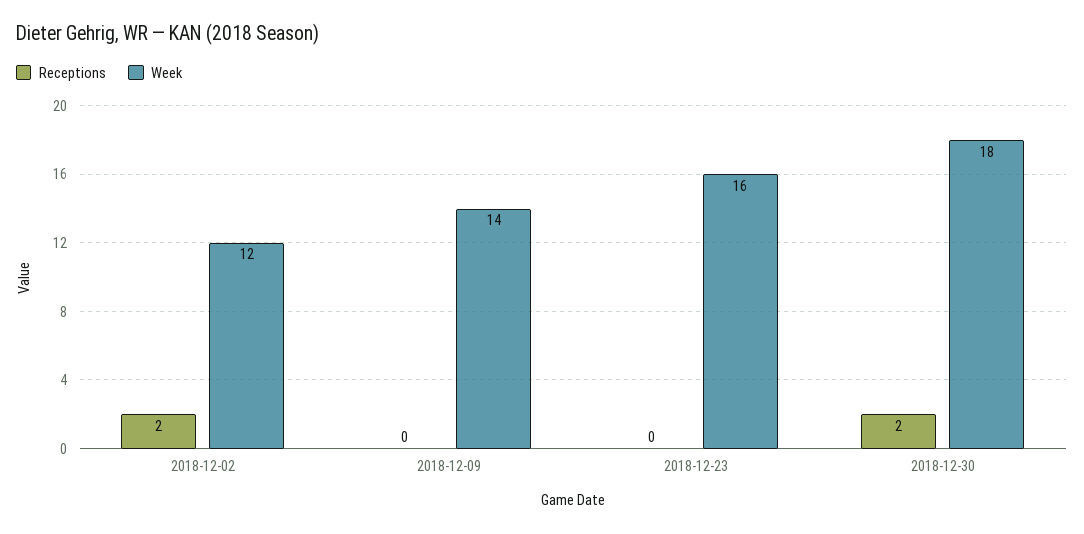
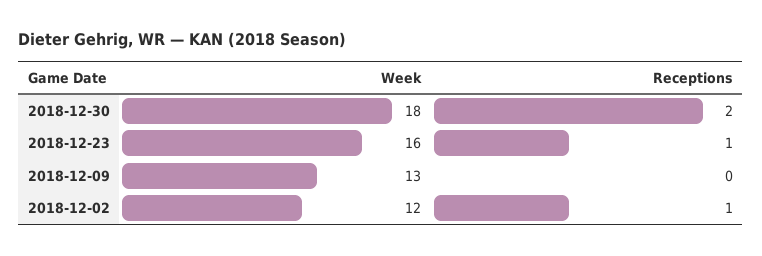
Receptions, 2018-12-02: 2 -> 1
Week, 2018-12-09: 14 -> 13
Receptions, 2018-12-23: 0 -> 1

